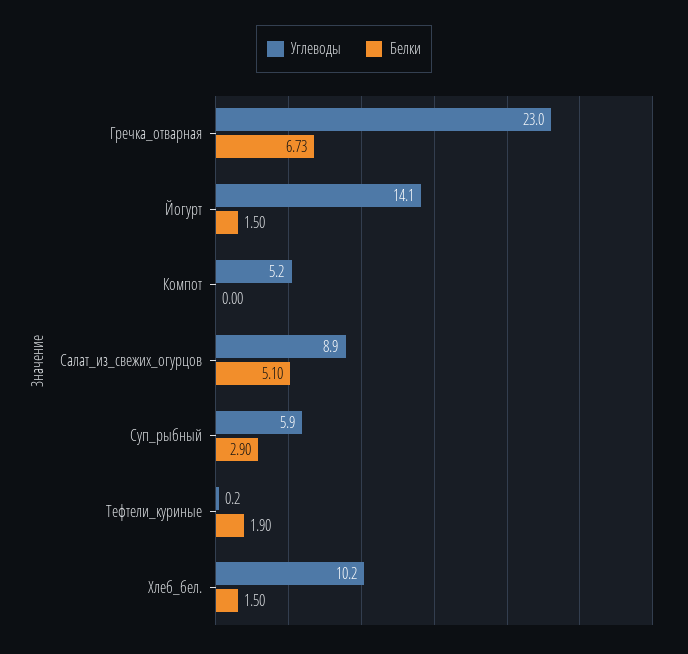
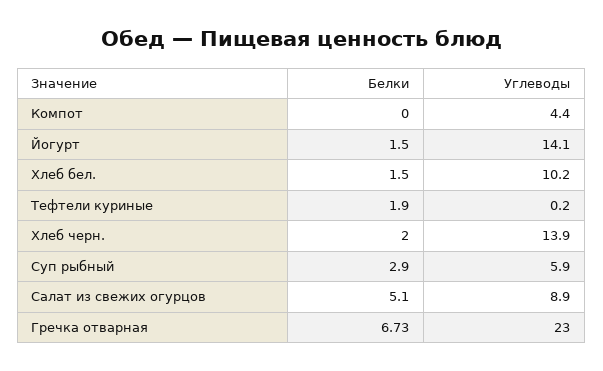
Углеводы, Компот: 5.2 -> 4.4
Белки, Хлеб черн.: none -> 2
Углеводы, Хлеб черн.: none -> 13.9

